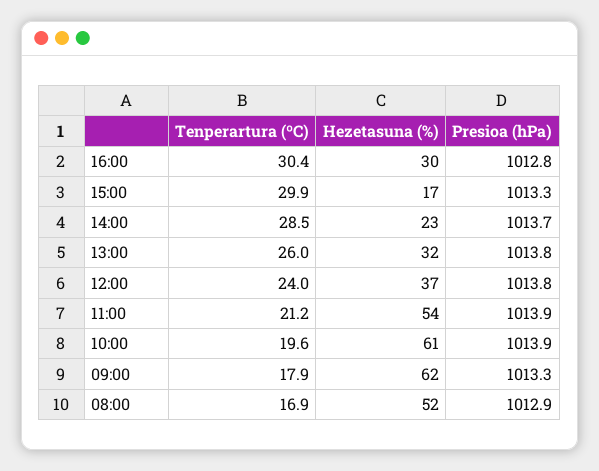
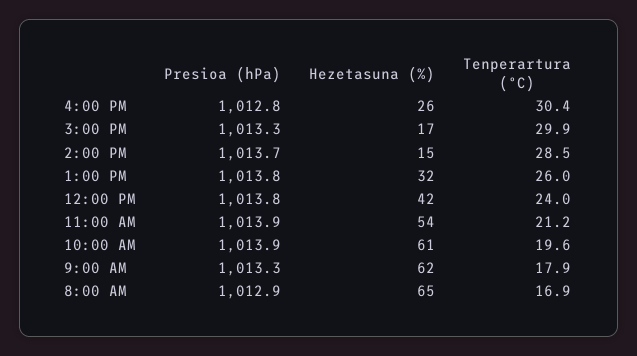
Hezetasuna (%), 16:00: 30 -> 26
Hezetasuna (%), 14:00: 23 -> 15
Hezetasuna (%), 12:00: 37 -> 42
Hezetasuna (%), 08:00: 52 -> 65

